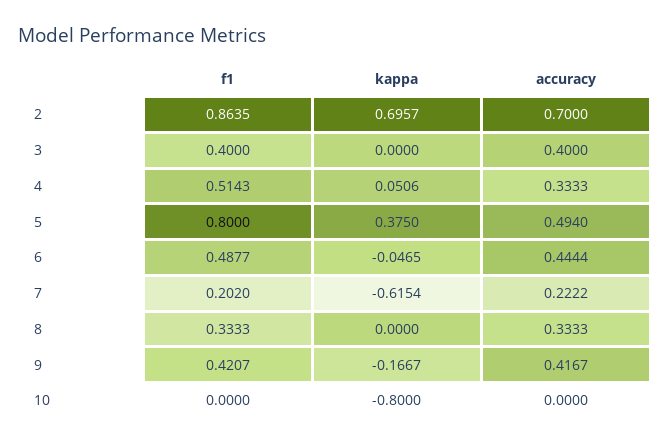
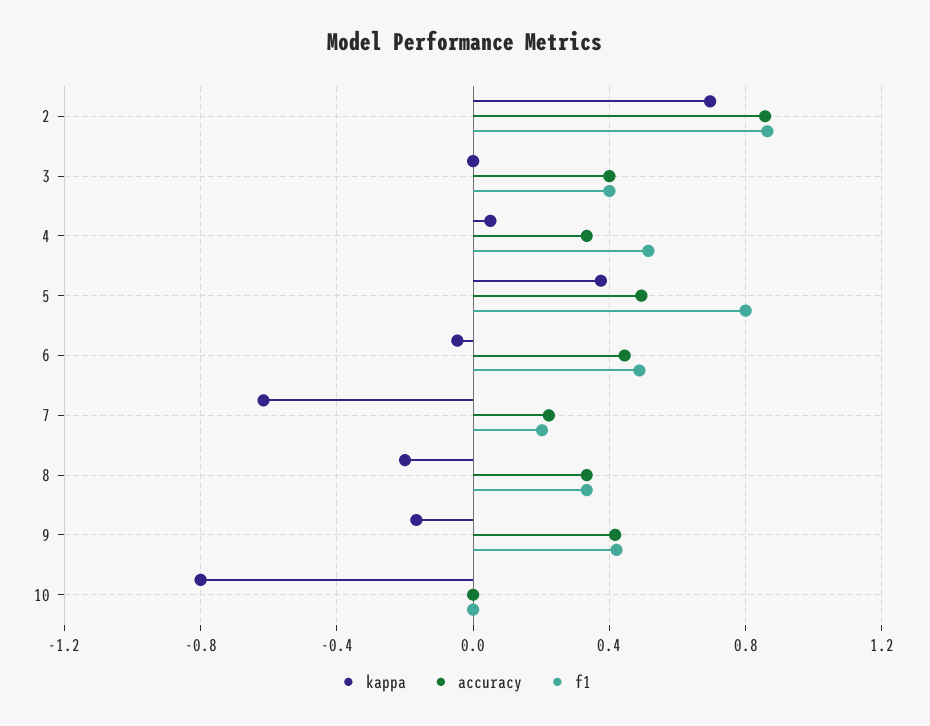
accuracy, 2: 0.7 -> 0.85
kappa, 8: 0 -> -0.2

